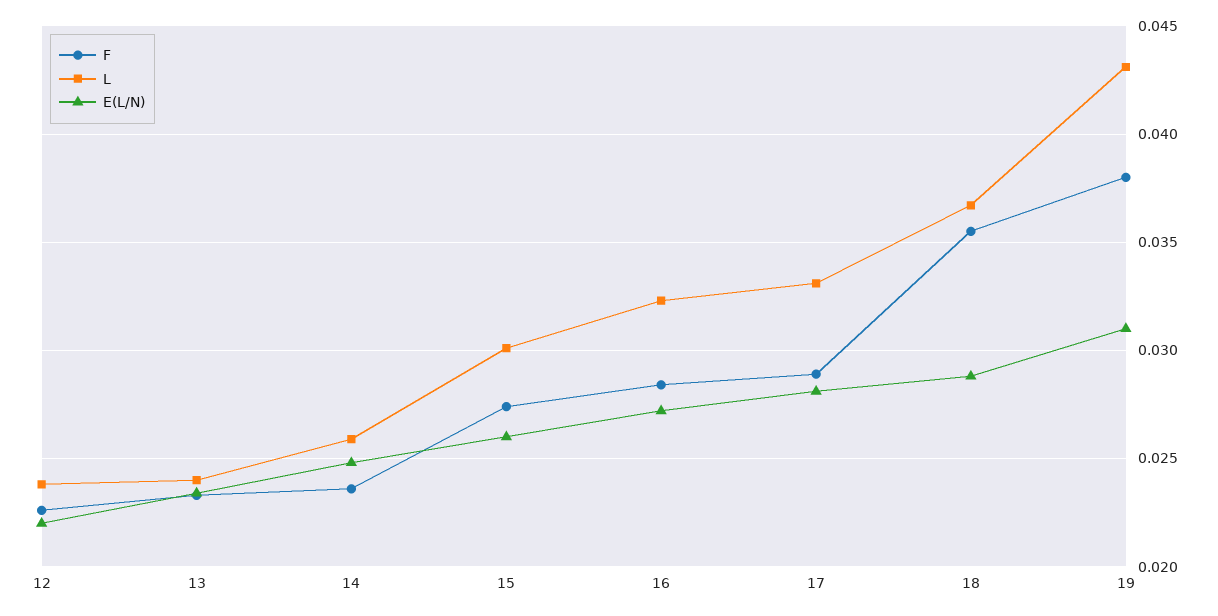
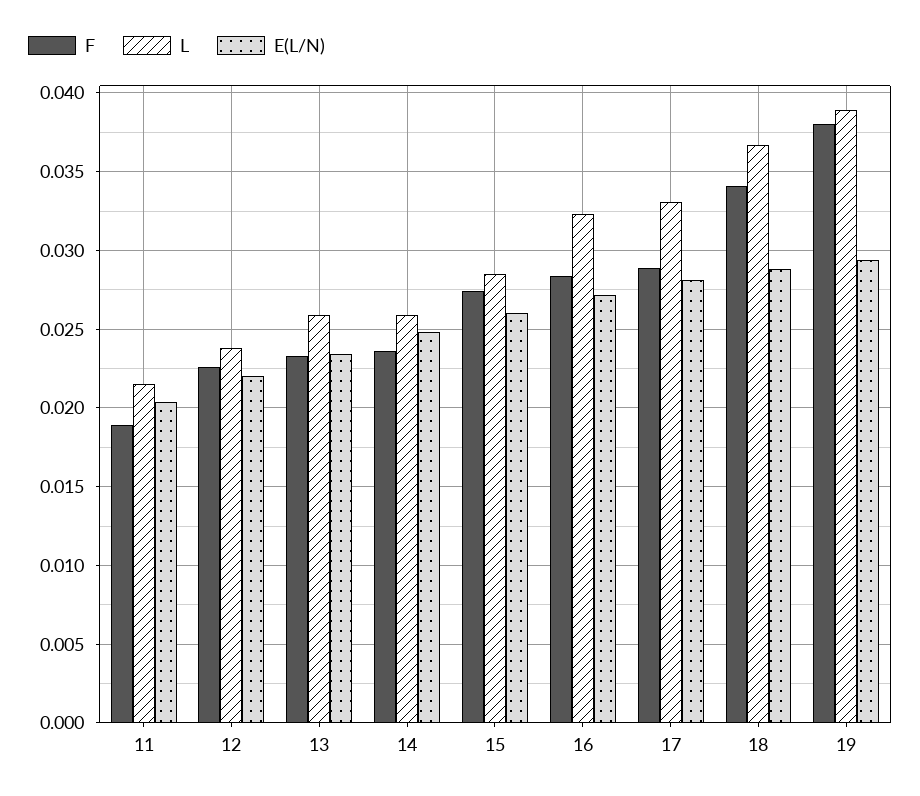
L, 13: 0.024 -> 0.026
L, 15: 0.03 -> 0.0285
F, 18: 0.0355 -> 0.034
L, 19: 0.043 -> 0.039
E(L/N), 19: 0.031 -> 0.0295
F, 11: none -> 0.019
L, 11: none -> 0.0215
E(L/N), 11: none -> 0.0205

